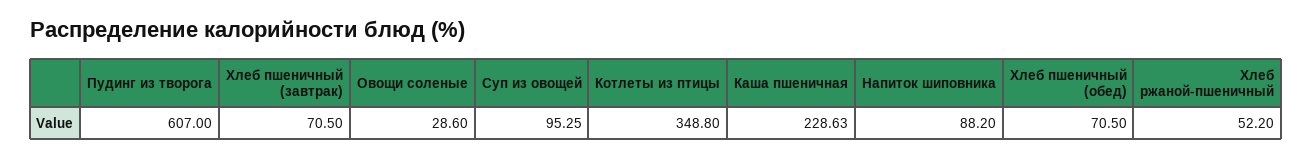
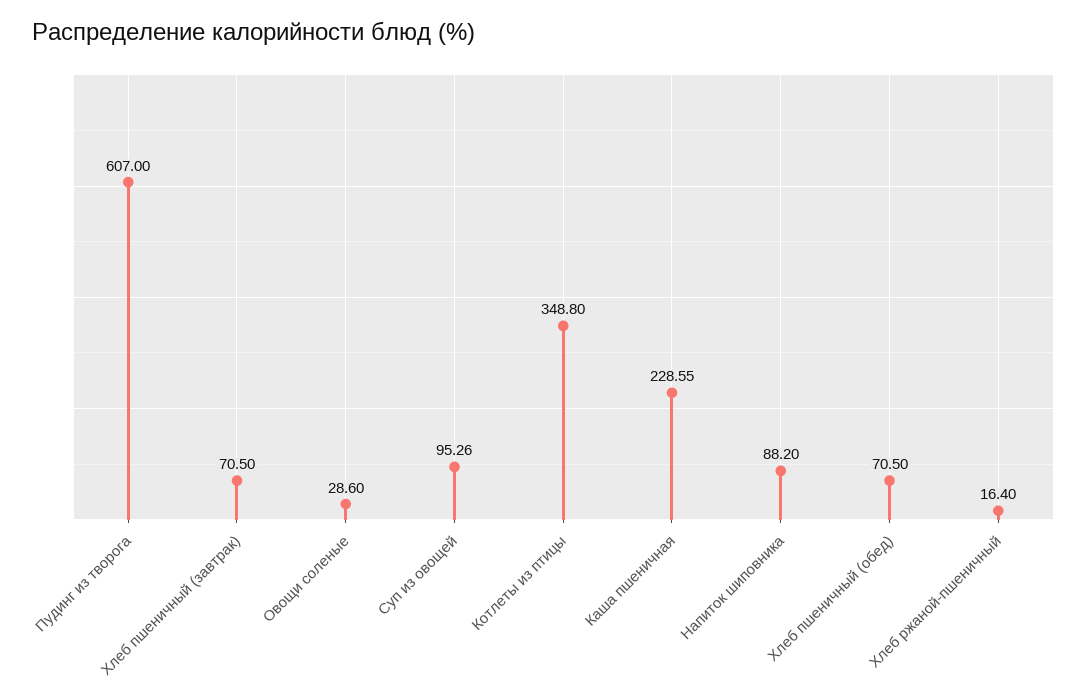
Суп из овощей: 95.25 -> 95.26
Каша пшеничная: 228.63 -> 228.55
Хлеб ржаной-пшеничный: 52.2 -> 16.4

